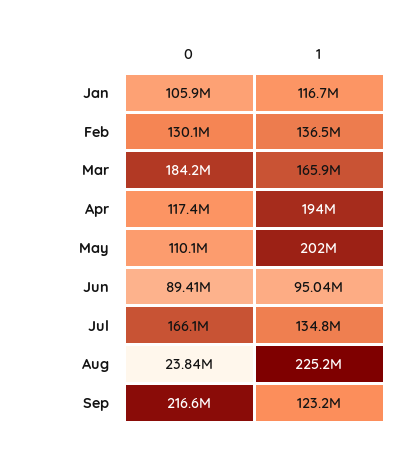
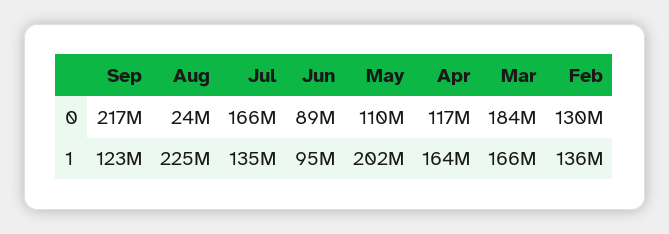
0, Jan: 105900000 -> none
1, Jan: 116700000 -> none
1, Apr: 194000000 -> 164000000

